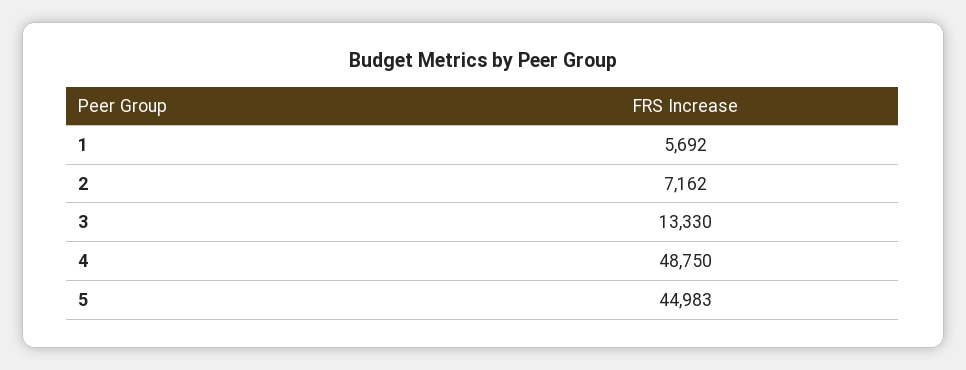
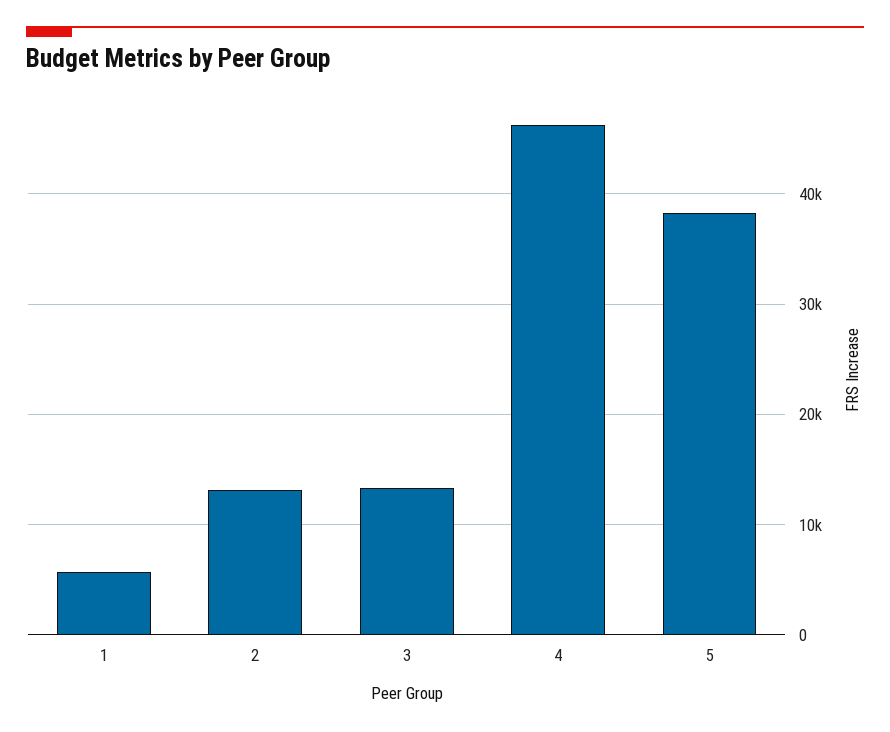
2: 7162 -> 13000
4: 48750 -> 46000
5: 44983 -> 38000

